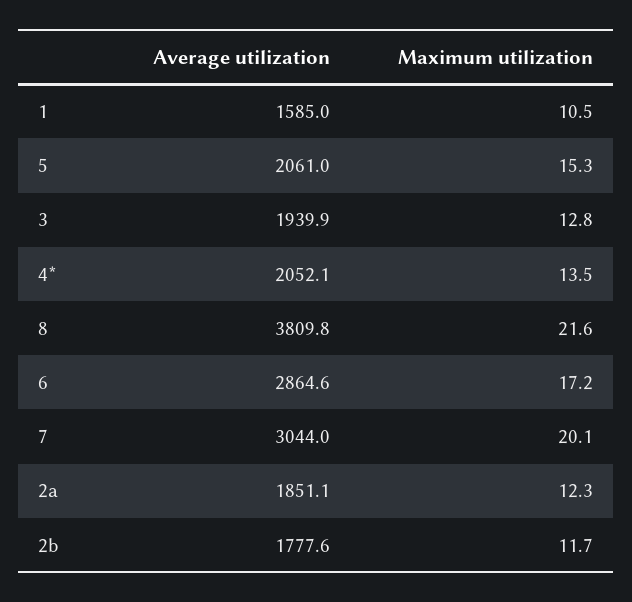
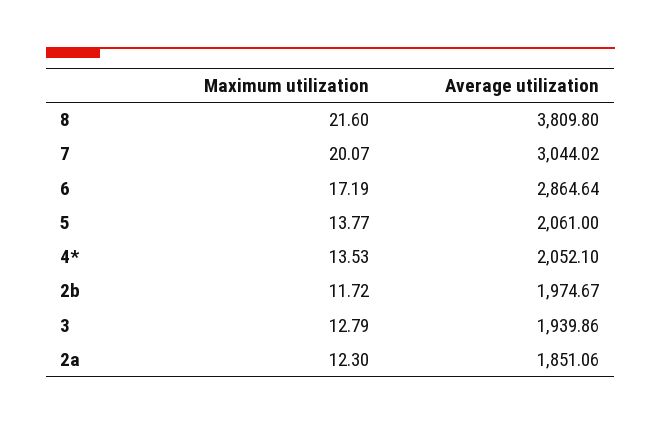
Average utilization, 1: 1585 -> none
Maximum utilization, 1: 10.5 -> none
Maximum utilization, 5: 15.3 -> 13.77
Average utilization, 2b: 1777.6 -> 1974.67

